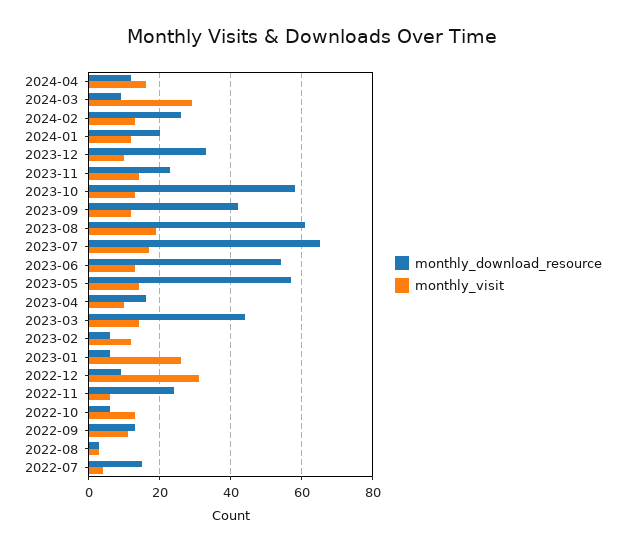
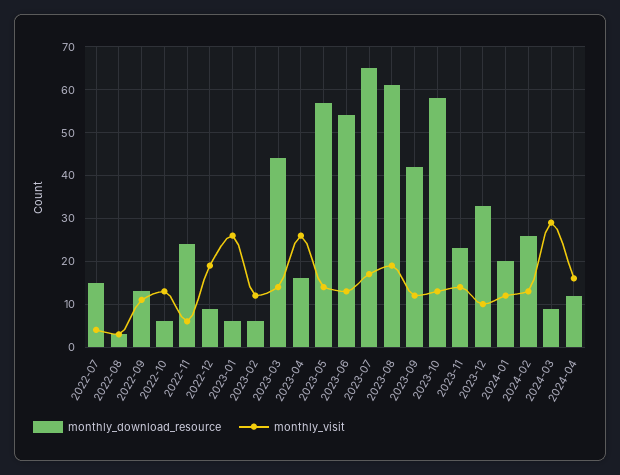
monthly_visit, 2023-04: 10 -> 25
monthly_visit, 2022-12: 30 -> 20

